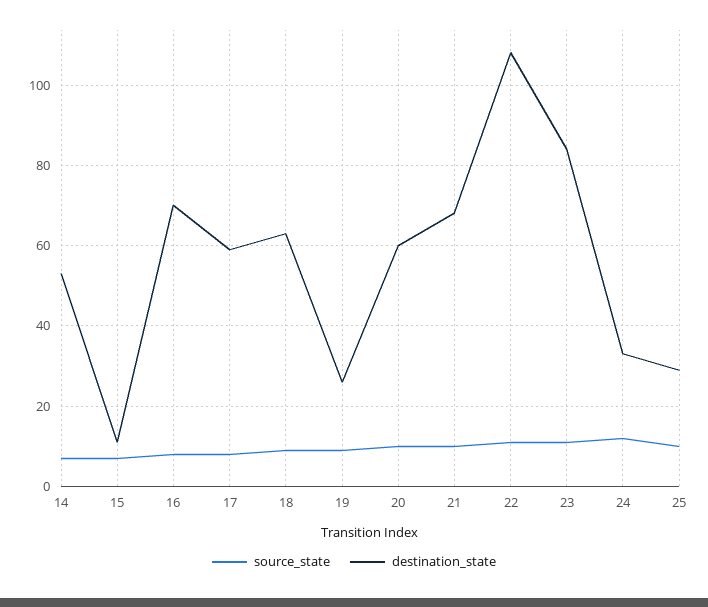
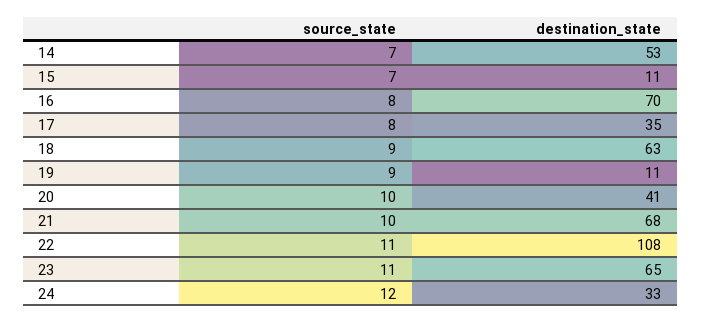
destination_state, 17: 60 -> 35
destination_state, 19: 25 -> 11
destination_state, 20: 60 -> 41
destination_state, 23: 85 -> 65
source_state, 25: 10 -> none
destination_state, 25: 30 -> none

